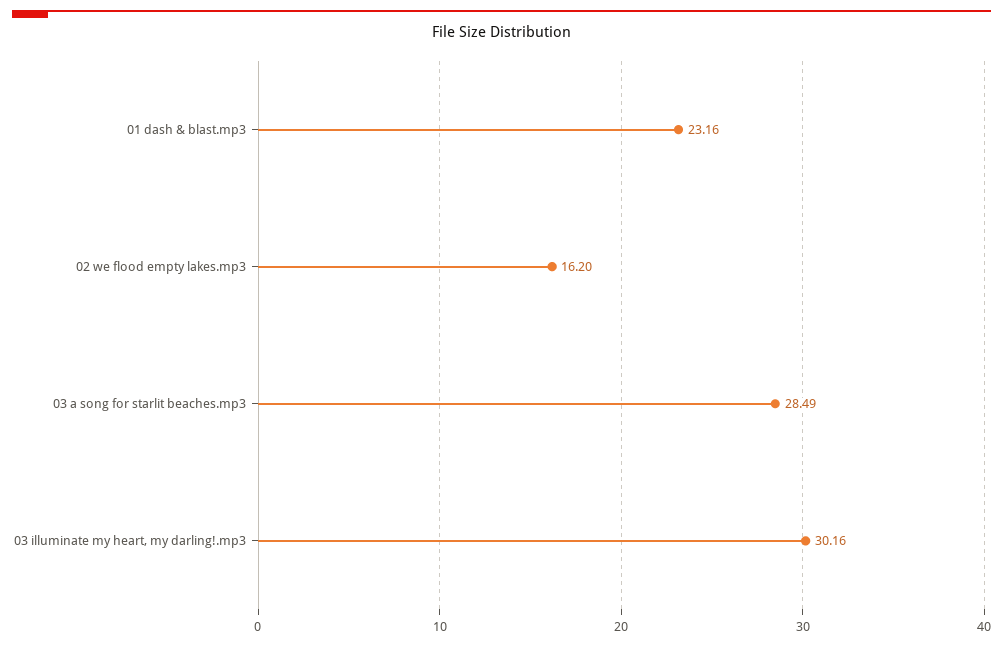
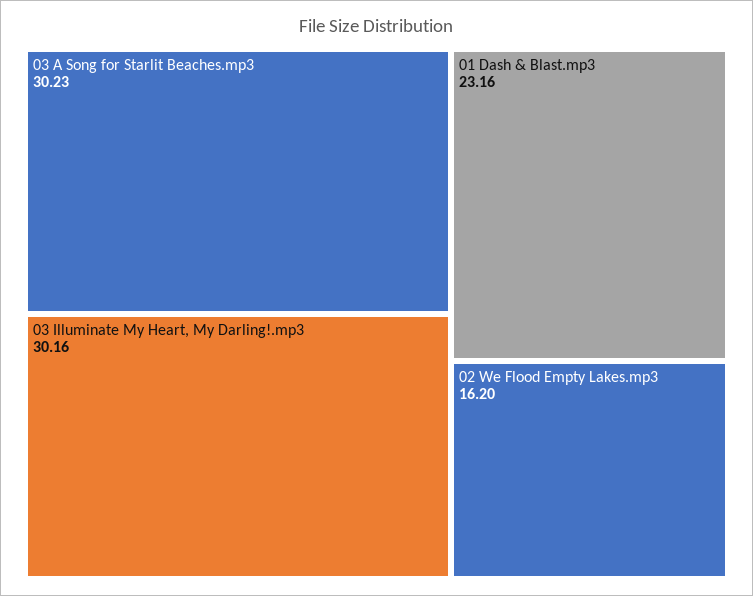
03 a song for starlit beaches.mp3: 28.49 -> 30.23

